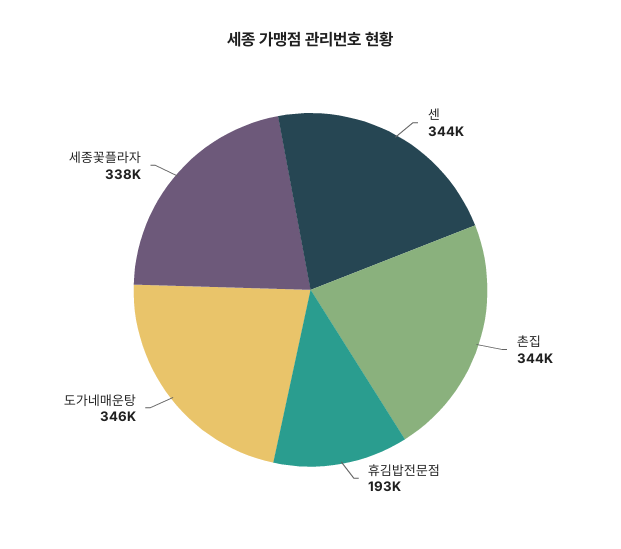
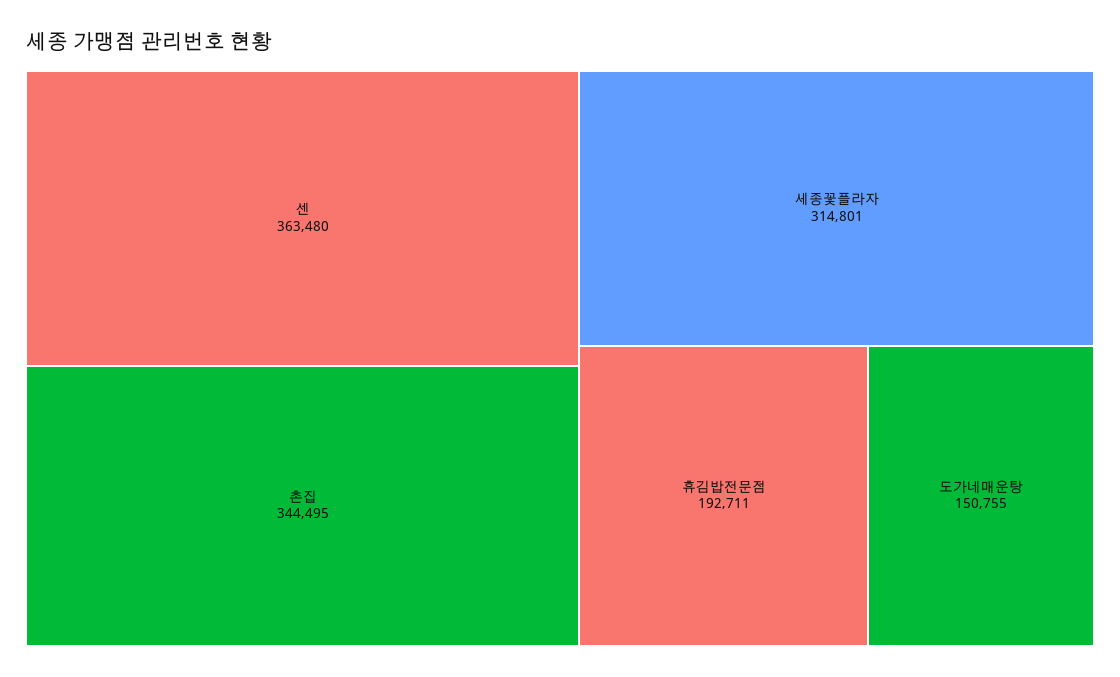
센: 344000 -> 363480
도가네매운탕: 346000 -> 150755
세종꽃플라자: 338000 -> 314801

